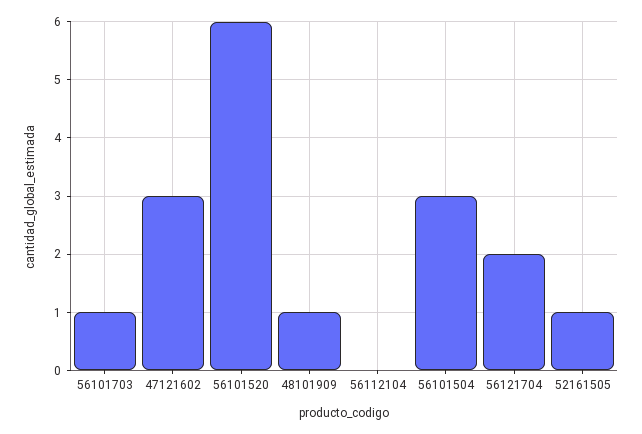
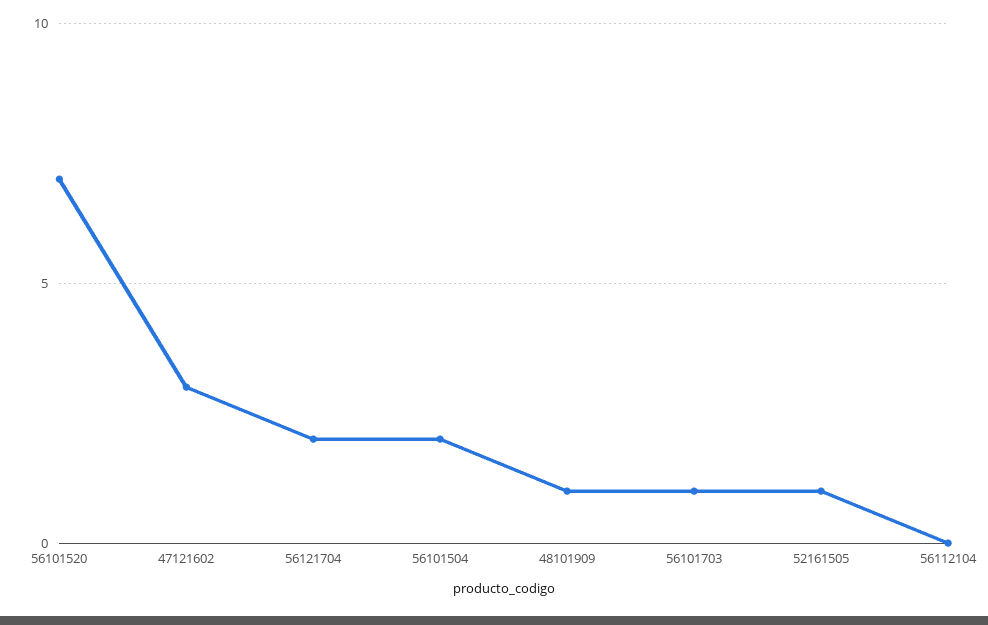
56101520: 6 -> 7
56101504: 3 -> 2

